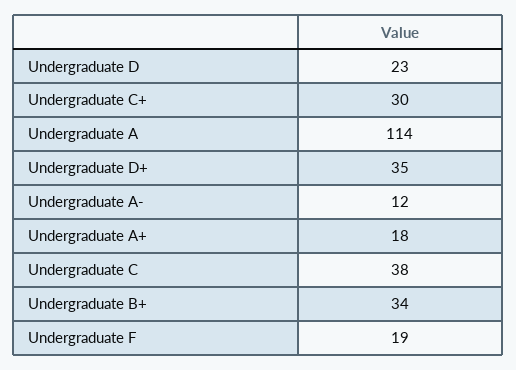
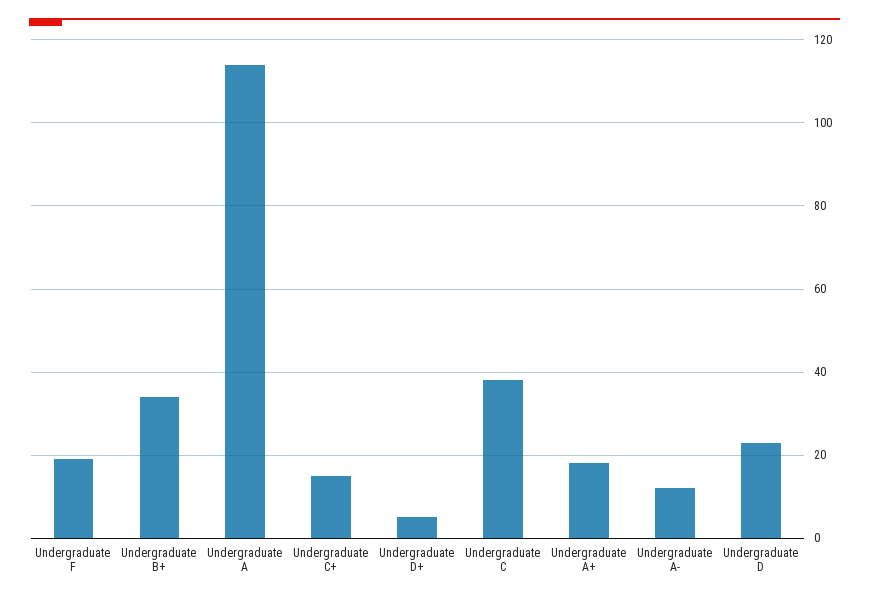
Undergraduate C+: 30 -> 15
Undergraduate D+: 35 -> 5

